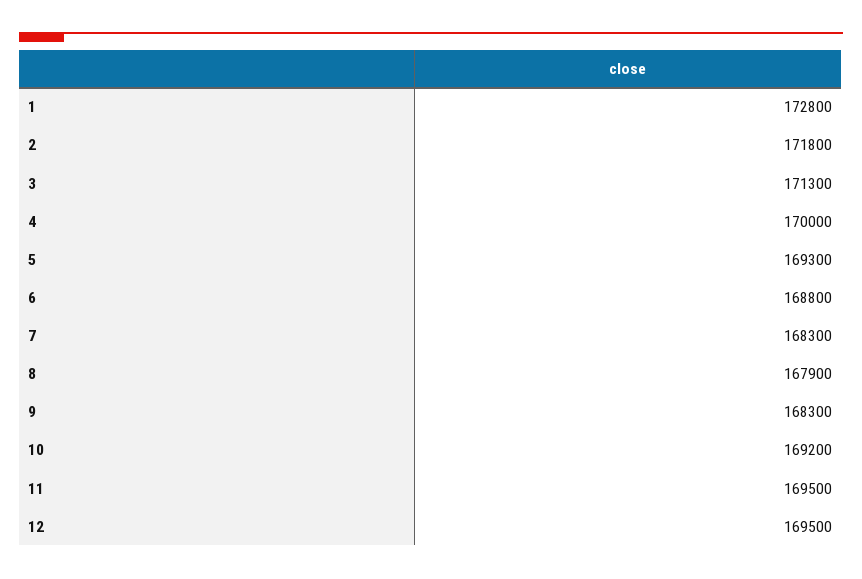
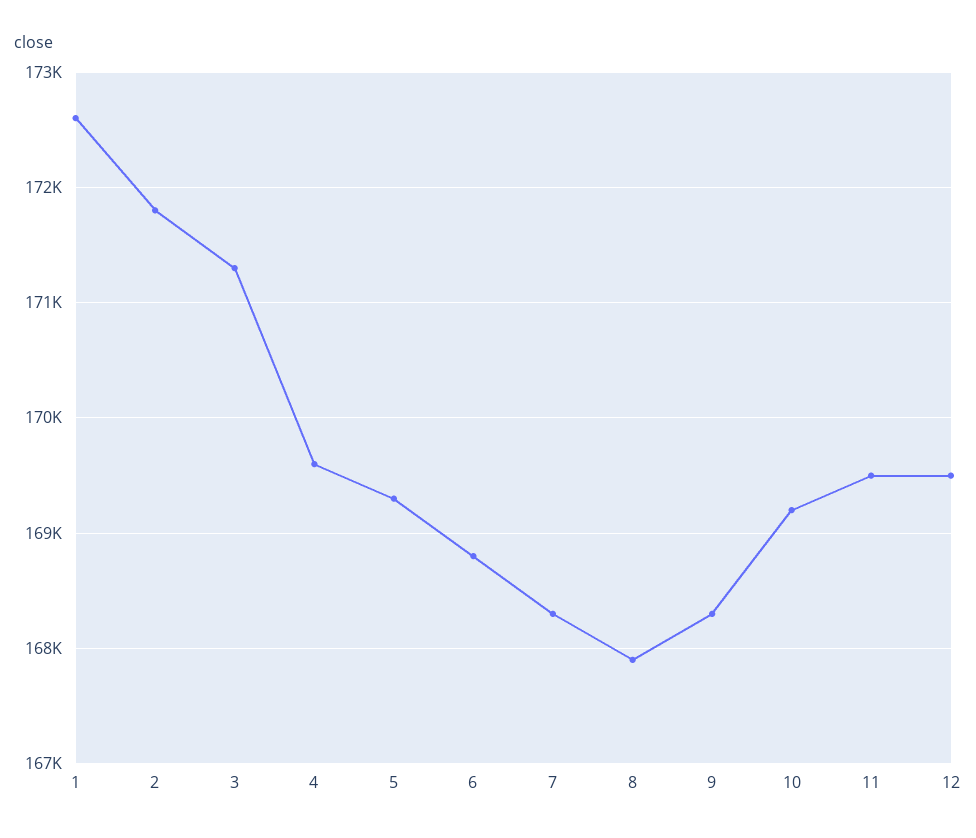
1: 172800 -> 172600
4: 170000 -> 169600

